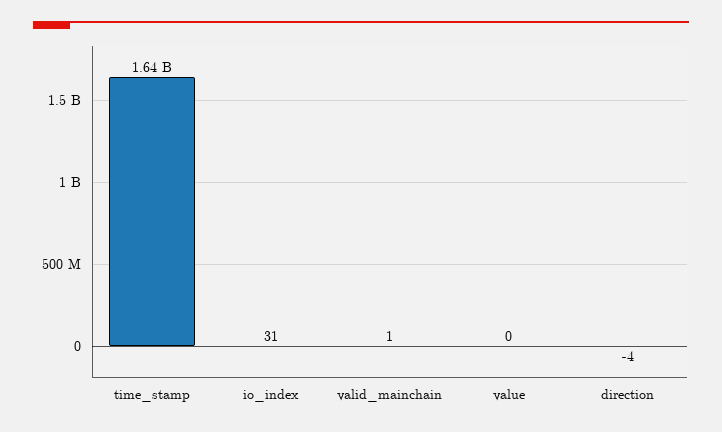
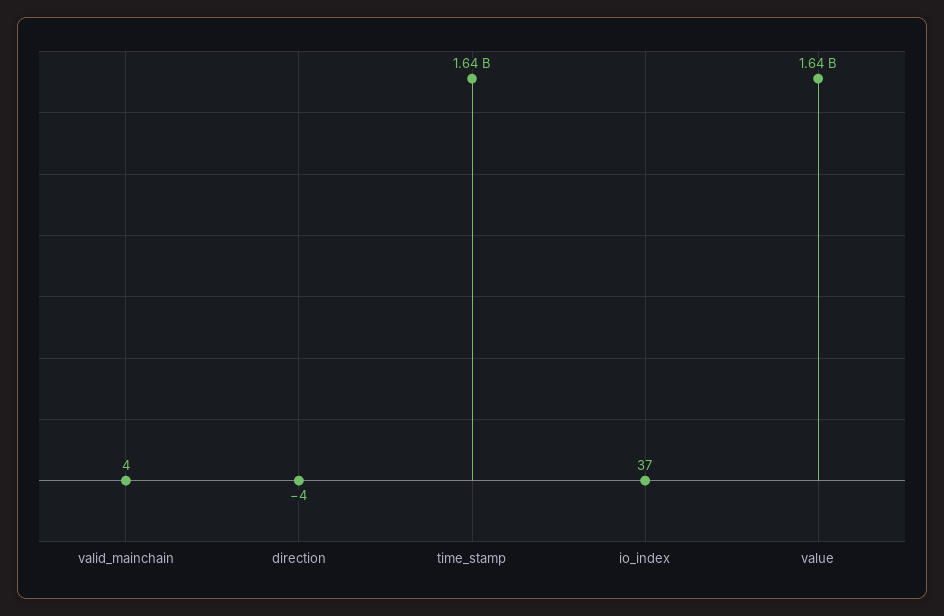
io_index: 31 -> 37
valid_mainchain: 1 -> 4
value: 0 -> 1640000000

